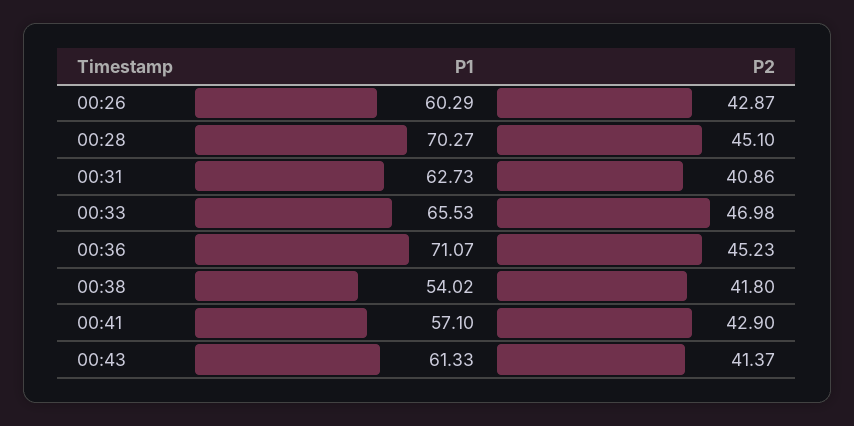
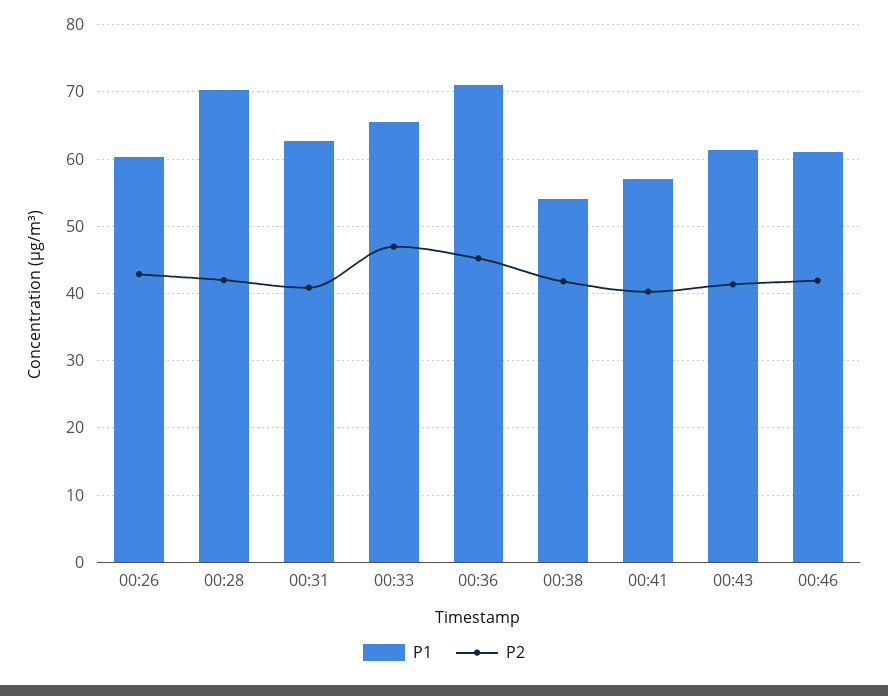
P2, 00:28: 45.1 -> 42
P2, 00:41: 42.9 -> 40
P1, 00:46: none -> 61
P2, 00:46: none -> 42

